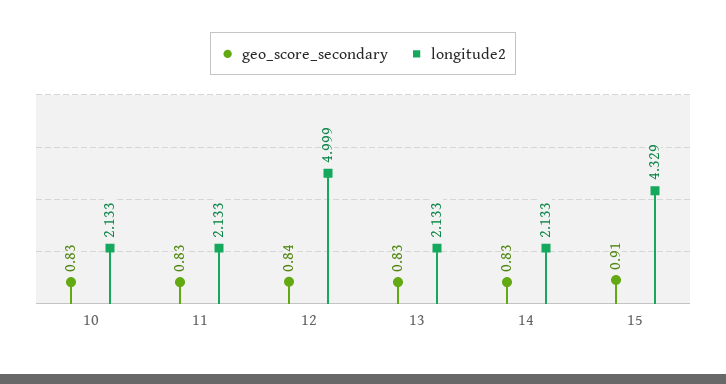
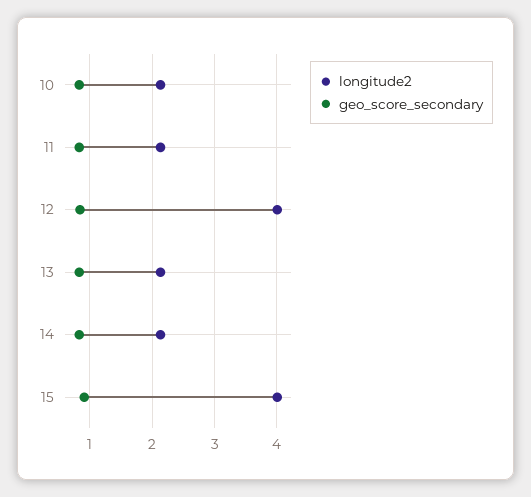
longitude2, 12: 4.999 -> 4
longitude2, 15: 4.329 -> 4

